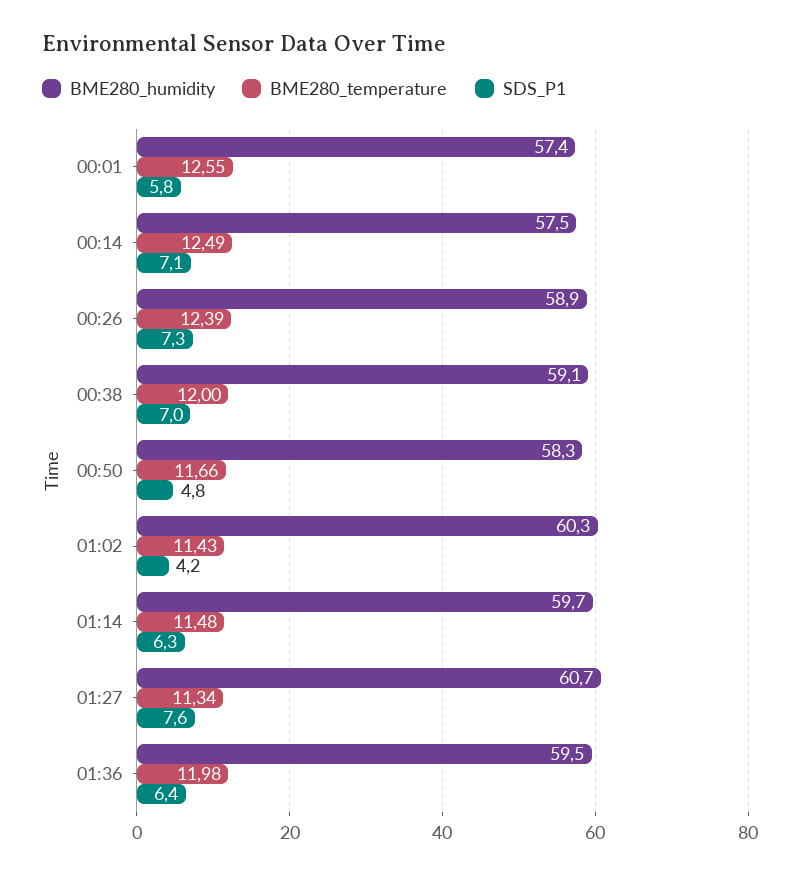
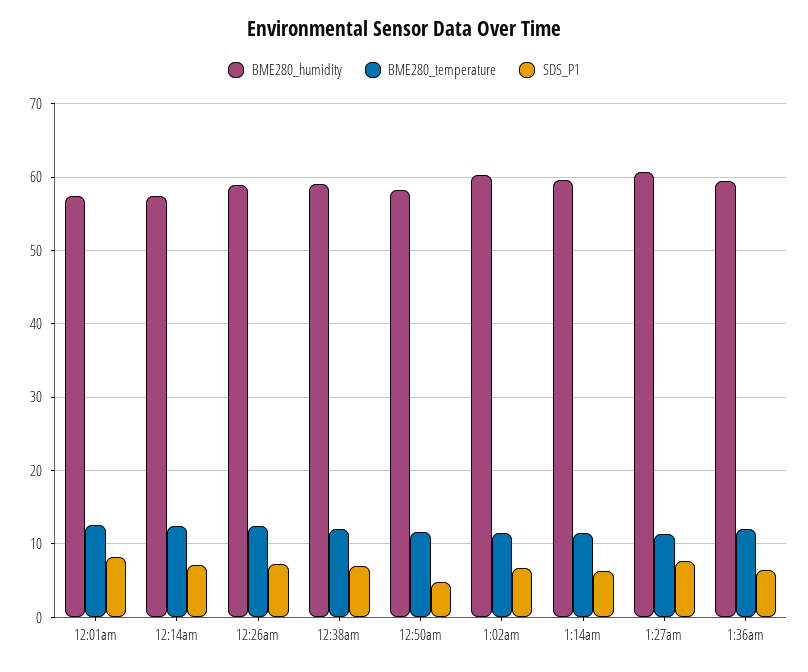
SDS_P1, 00:01: 5.8 -> 8
SDS_P1, 01:02: 4.2 -> 7

